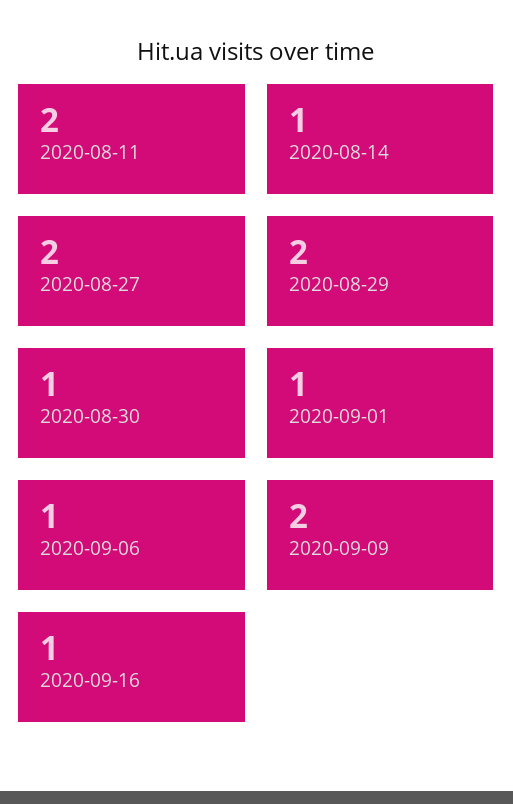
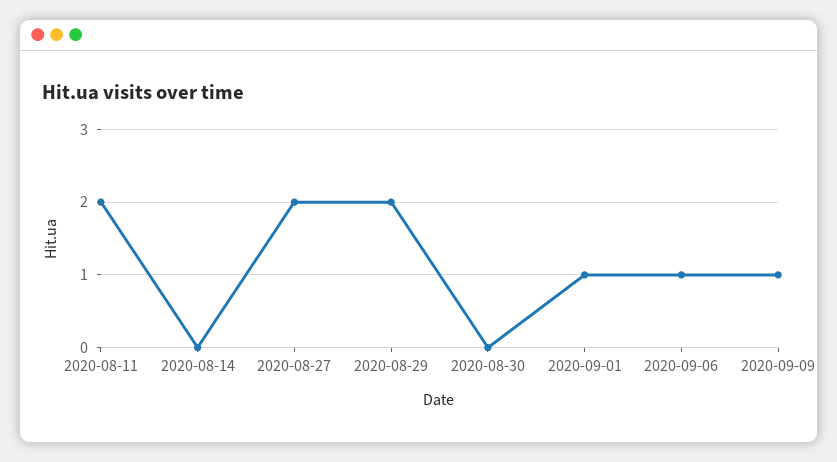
2020-08-14: 1 -> 0
2020-08-30: 1 -> 0
2020-09-09: 2 -> 1
2020-09-16: 1 -> none

